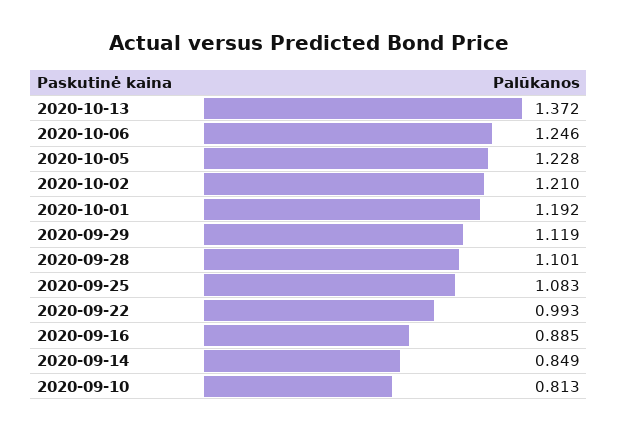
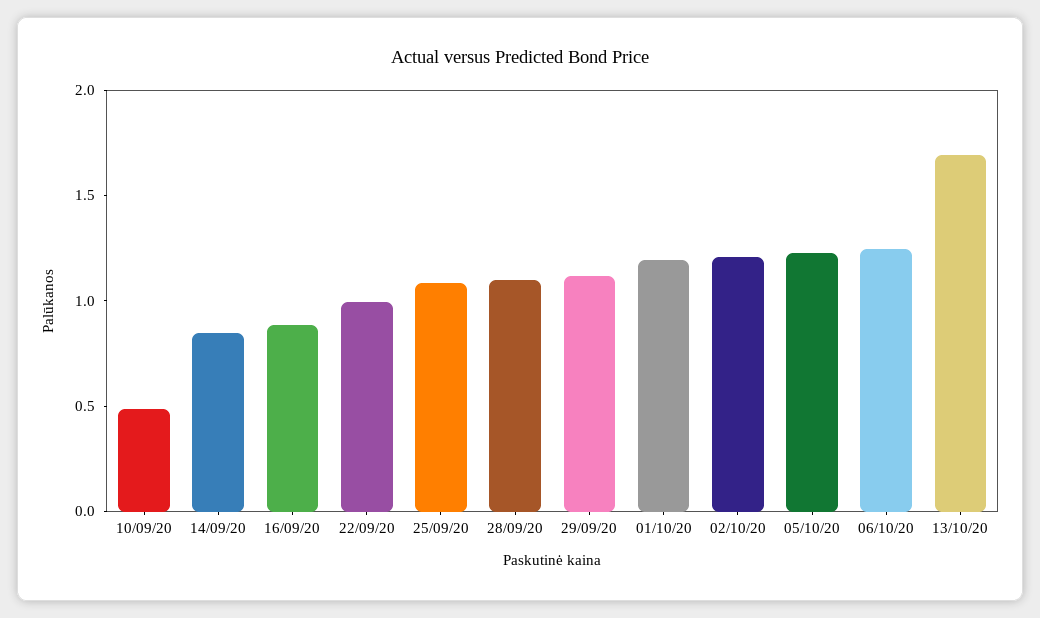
2020-10-13: 1.372 -> 1.7
2020-09-10: 0.813 -> 0.5

